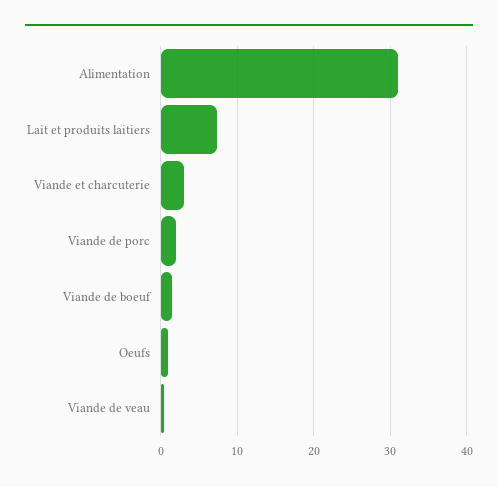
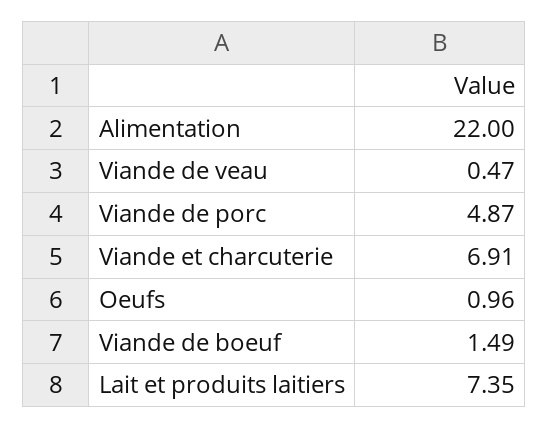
Alimentation: 31 -> 22
Viande et charcuterie: 3 -> 6.91
Viande de porc: 2 -> 4.87

